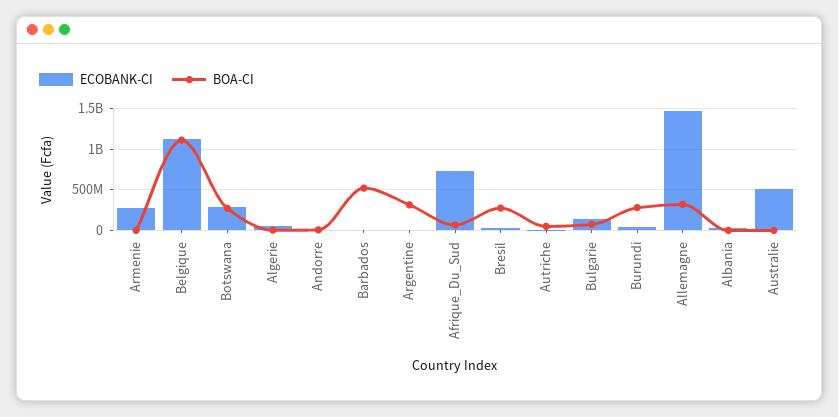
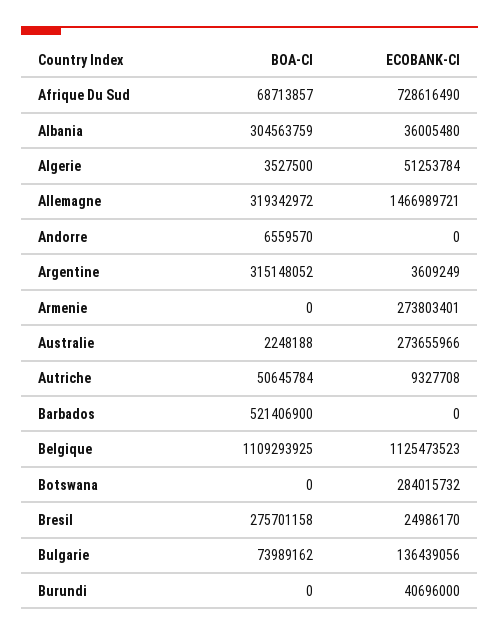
BOA-CI, Botswana: 300000000 -> 0
BOA-CI, Burundi: 300000000 -> 0
BOA-CI, Albania: 0 -> 304563759
ECOBANK-CI, Australie: 500000000 -> 273655966

